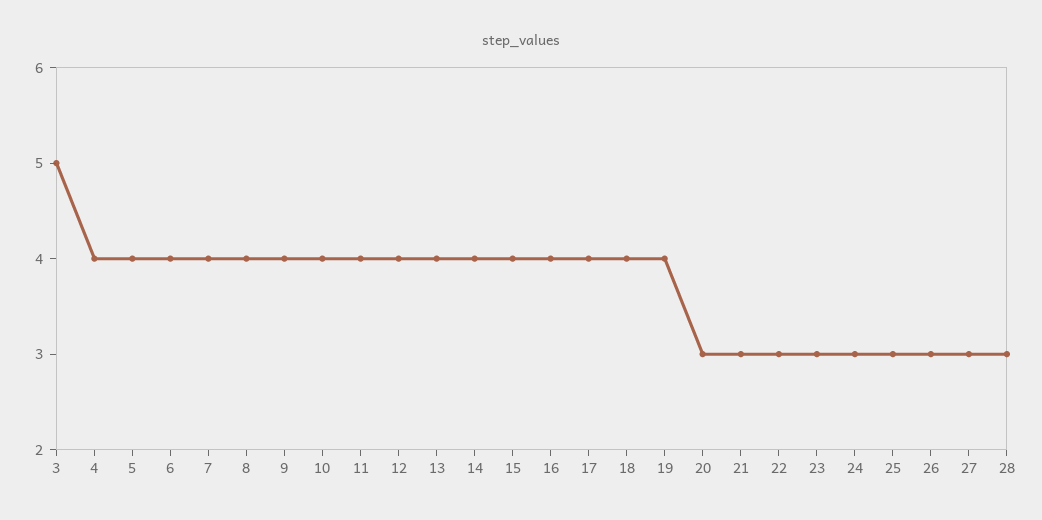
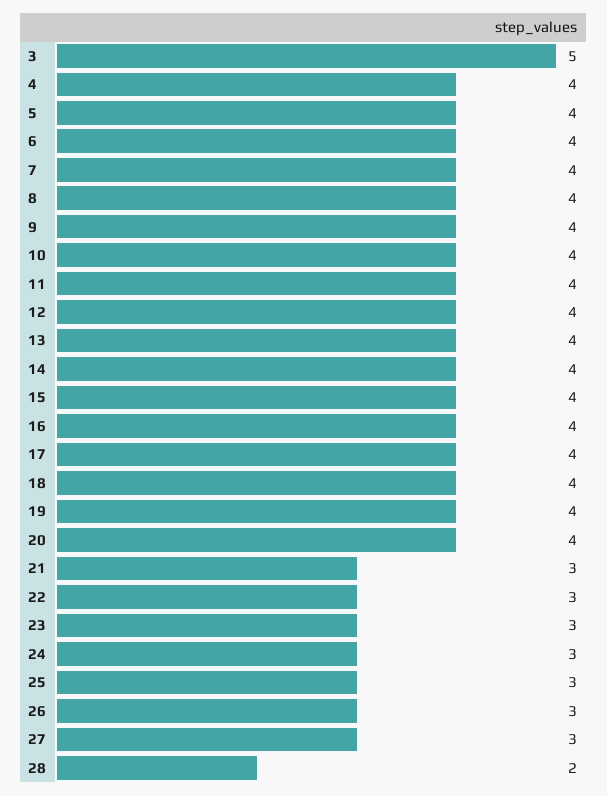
20: 3 -> 4
28: 3 -> 2

